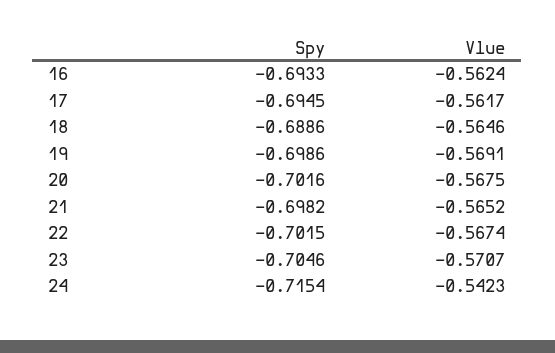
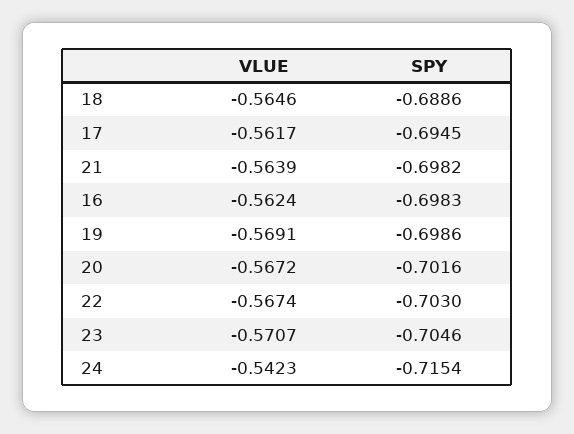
Spy, 16: -0.6933 -> -0.6983
Vlue, 20: -0.5675 -> -0.5672
Vlue, 21: -0.5652 -> -0.5639
Spy, 22: -0.7015 -> -0.703

